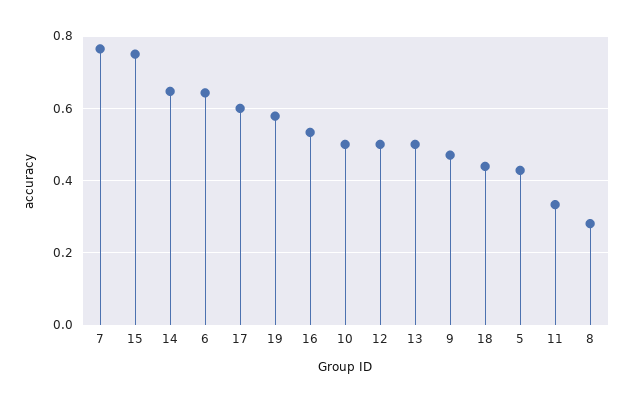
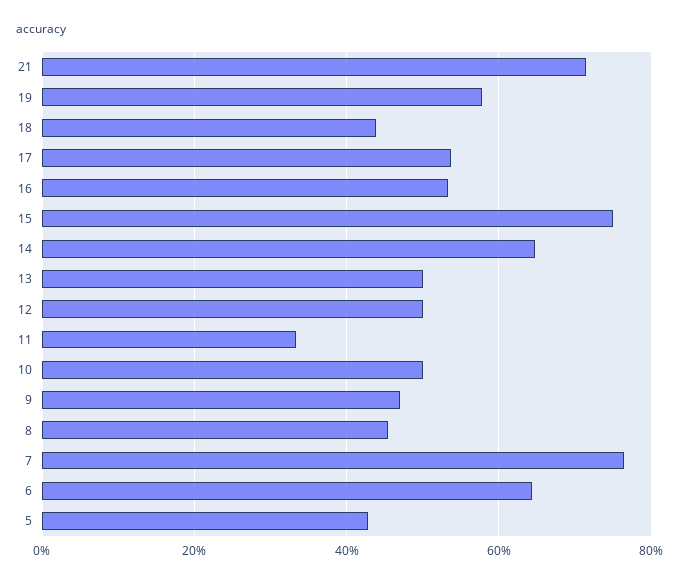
17: 0.6 -> 0.54
8: 0.28 -> 0.46
21: none -> 0.72

